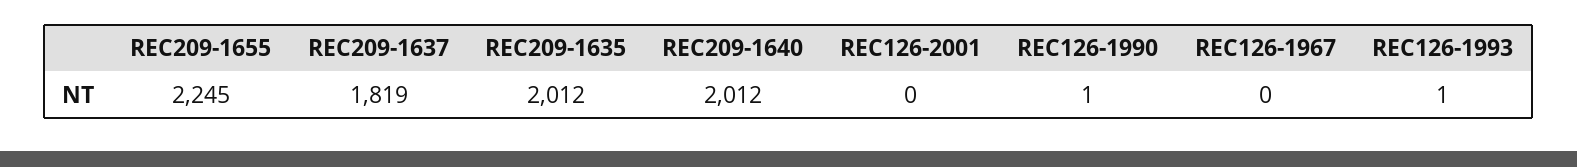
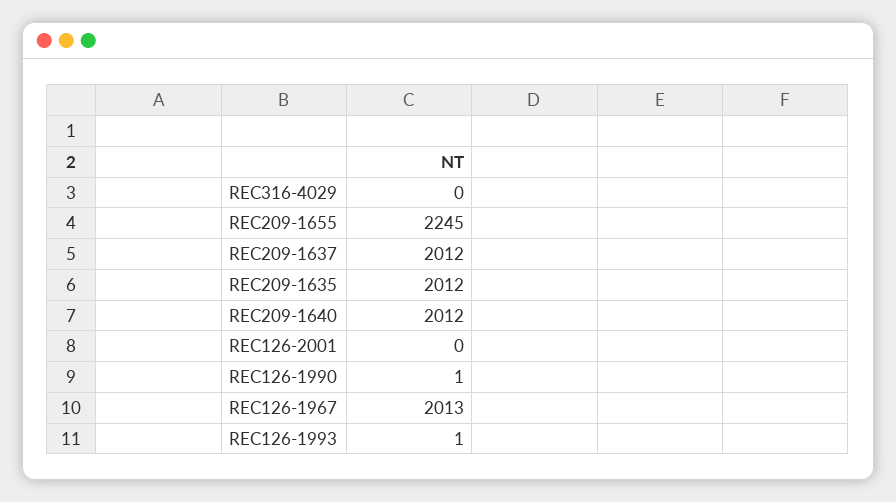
REC209-1637: 1819 -> 2012
REC126-1967: 0 -> 2013
REC316-4029: none -> 0

